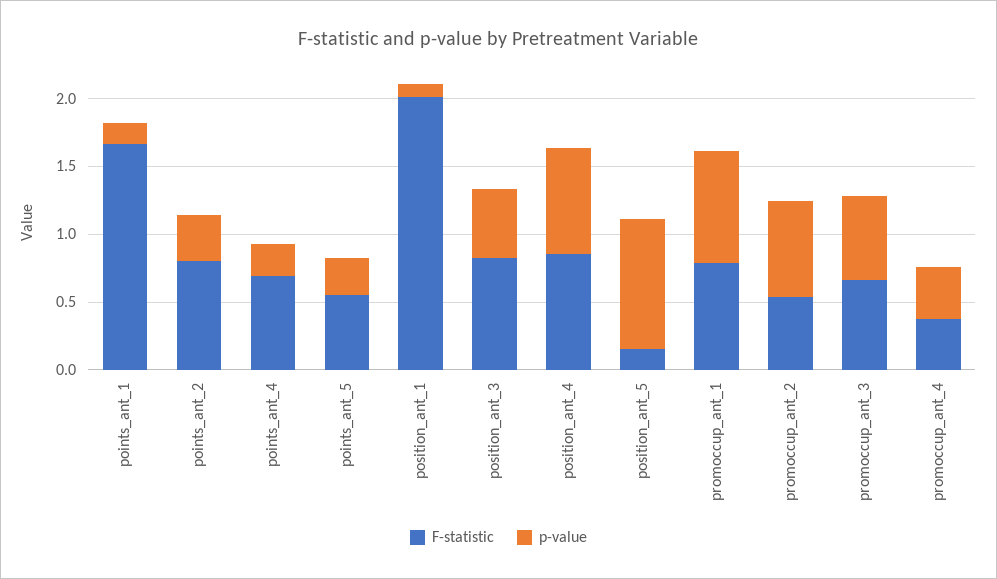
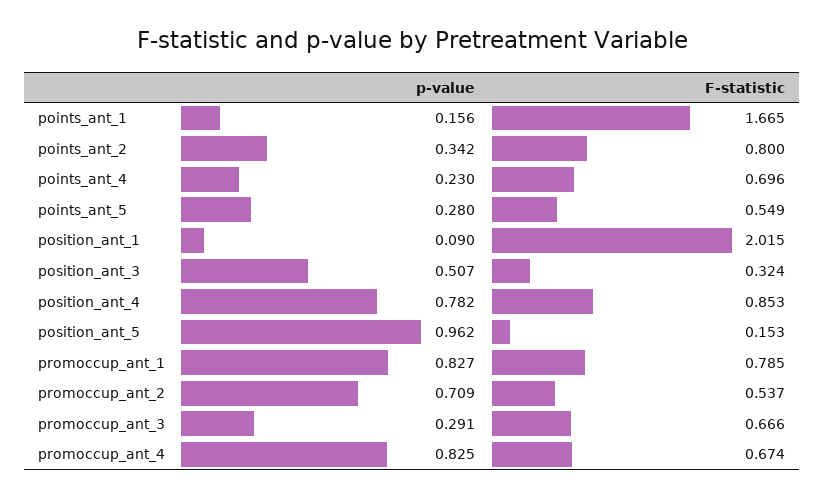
F-statistic, position_ant_3: 0.8 -> 0.324
p-value, promoccup_ant_3: 0.6 -> 0.291
F-statistic, promoccup_ant_4: 0.4 -> 0.674
p-value, promoccup_ant_4: 0.4 -> 0.825

